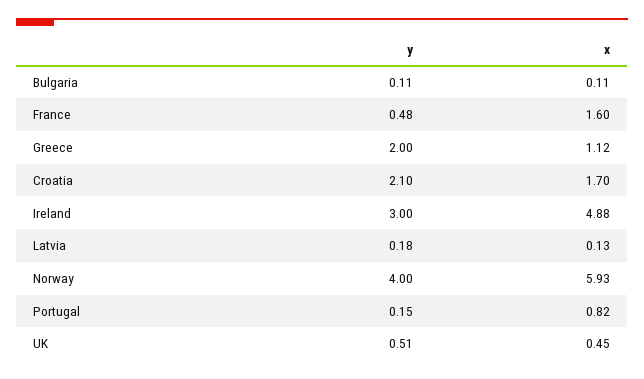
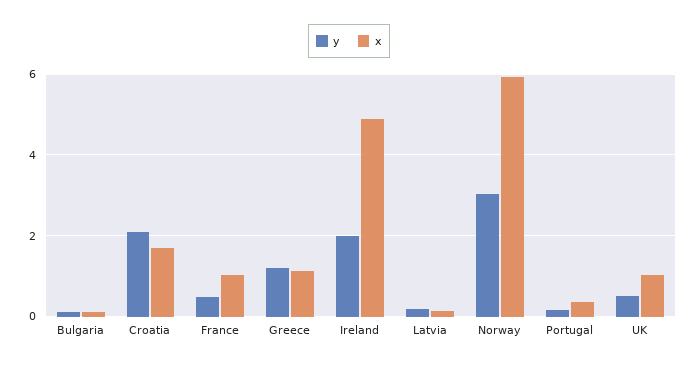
x, France: 1.6 -> 1
y, Greece: 2 -> 1.2
y, Ireland: 3 -> 2
y, Norway: 4 -> 3
x, Portugal: 0.82 -> 0.4
x, UK: 0.45 -> 1

